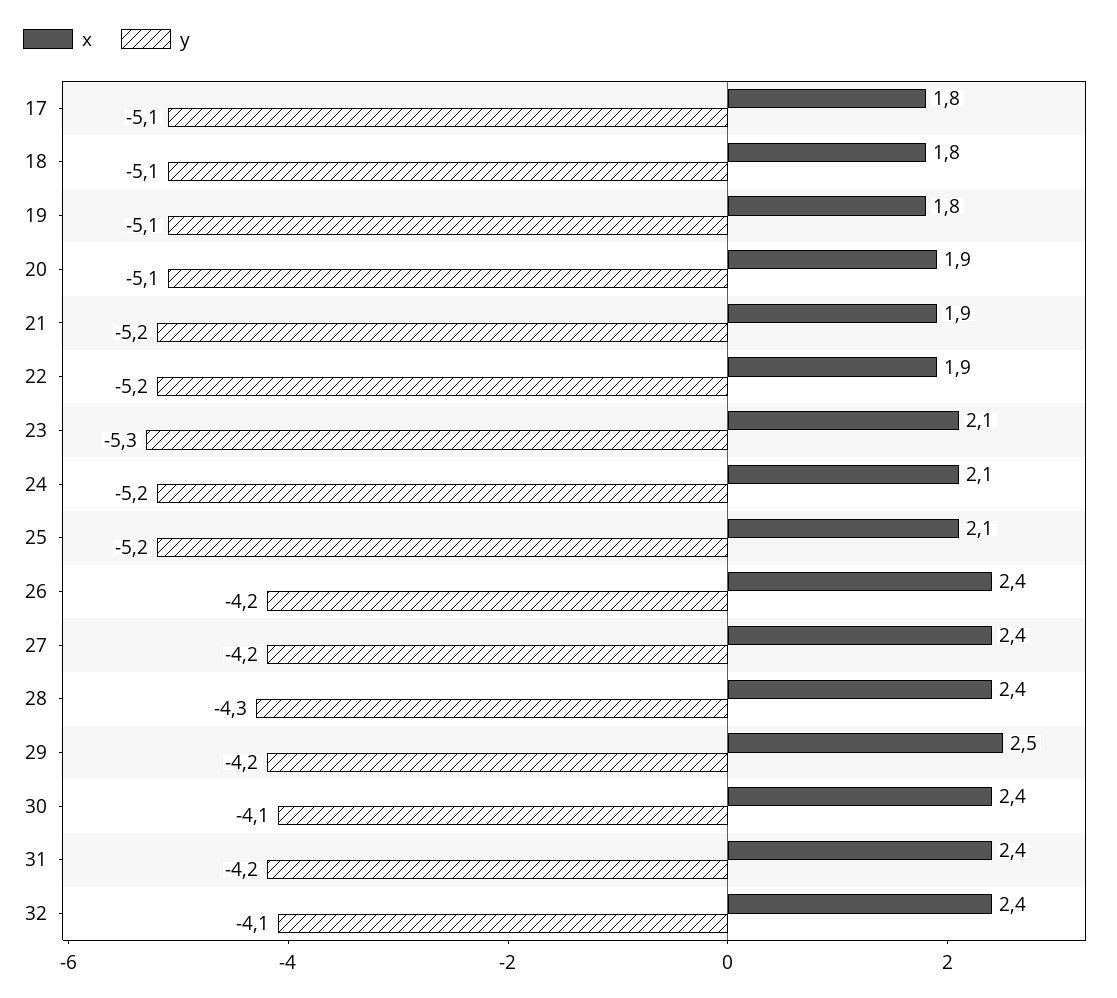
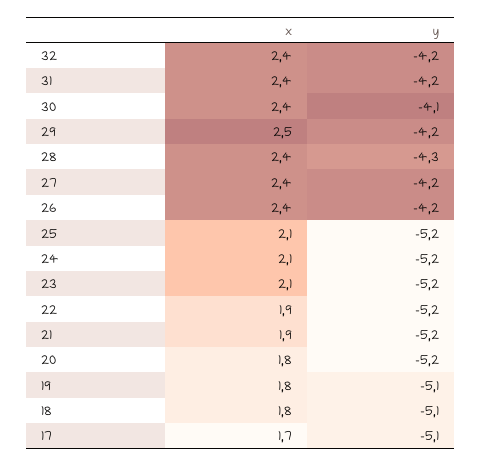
x, 17: 1.8 -> 1.7
x, 20: 1.9 -> 1.8
y, 20: -5.1 -> -5.2
y, 23: -5.3 -> -5.2
y, 32: -4.1 -> -4.2

